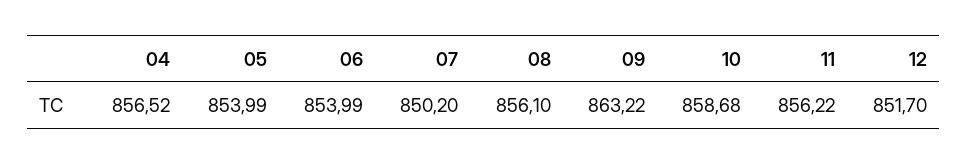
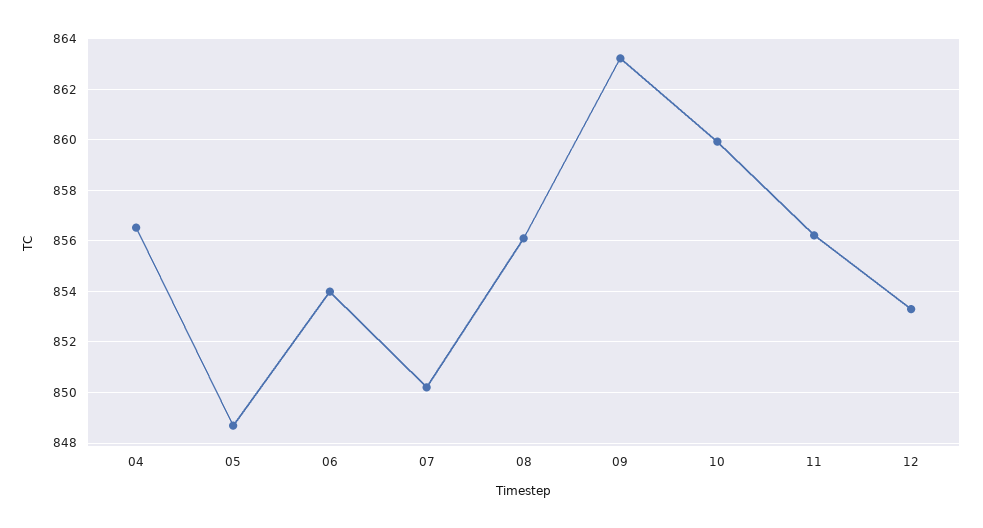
05: 853.99 -> 848.75
10: 858.68 -> 860
12: 851.7 -> 853.25

